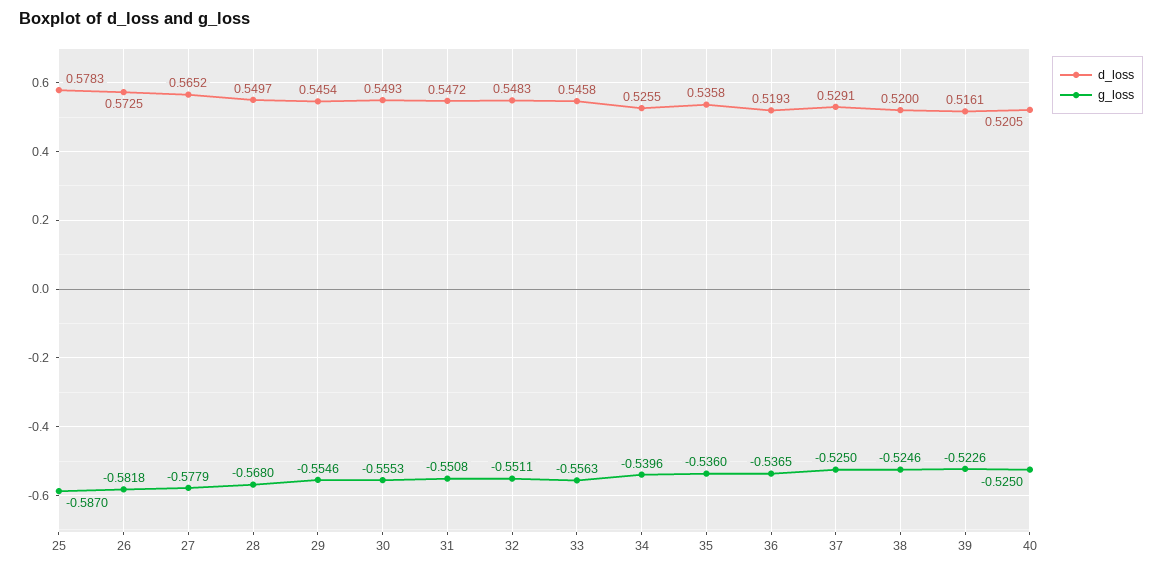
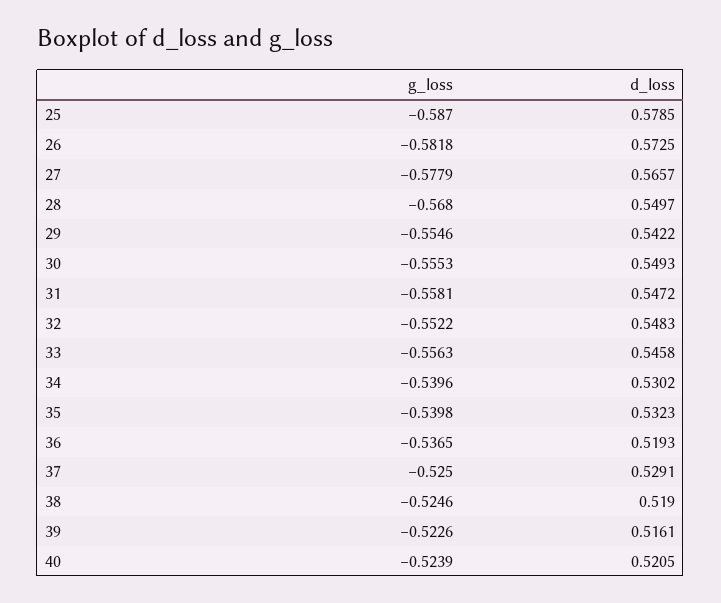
d_loss, 25: 0.5783 -> 0.5785
d_loss, 27: 0.5652 -> 0.5657
d_loss, 29: 0.5454 -> 0.5422
g_loss, 31: -0.5508 -> -0.5581
g_loss, 32: -0.5511 -> -0.5522
d_loss, 34: 0.5255 -> 0.5302
d_loss, 35: 0.5358 -> 0.5323
g_loss, 35: -0.536 -> -0.5398
d_loss, 38: 0.52 -> 0.519
g_loss, 40: -0.525 -> -0.5239

